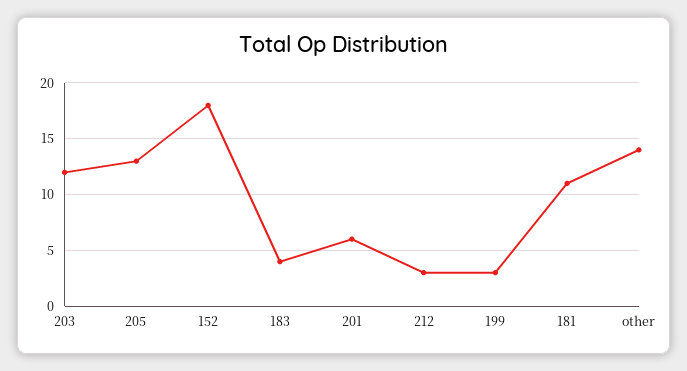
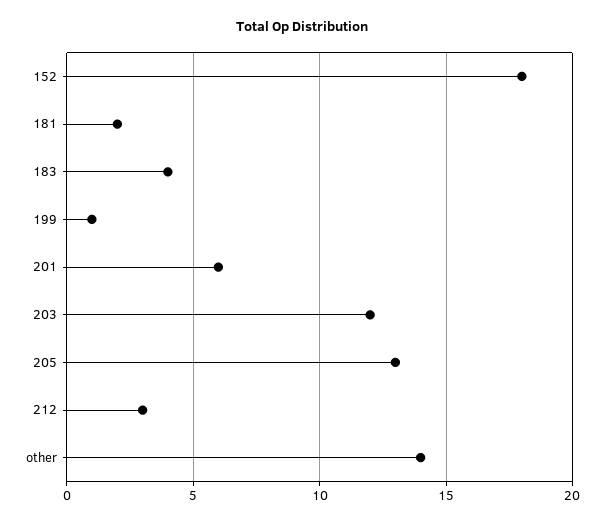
199: 3 -> 1
181: 11 -> 2

